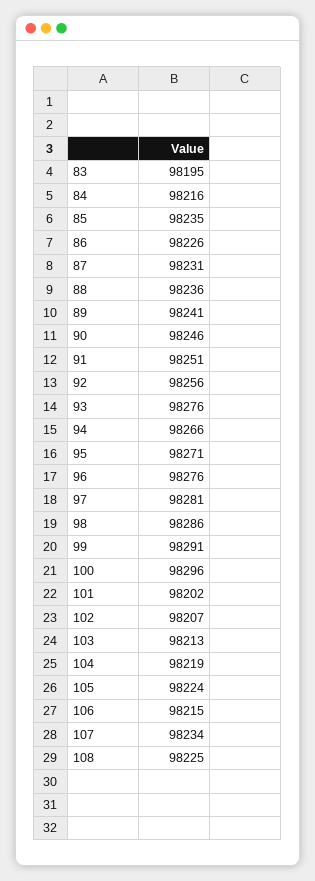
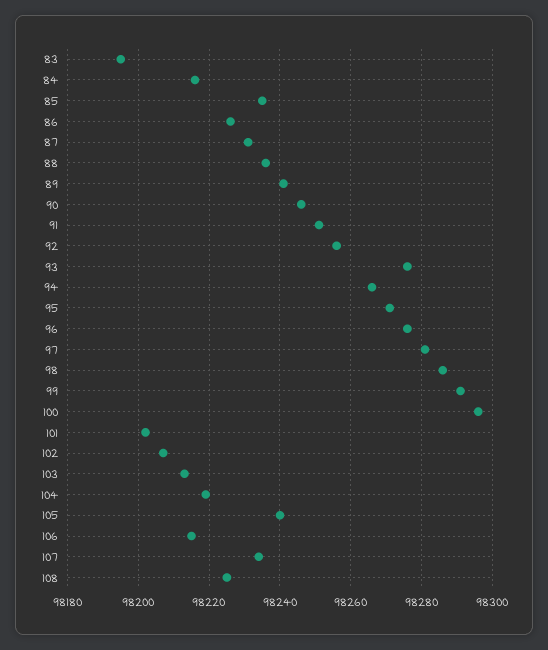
105: 98224 -> 98240

